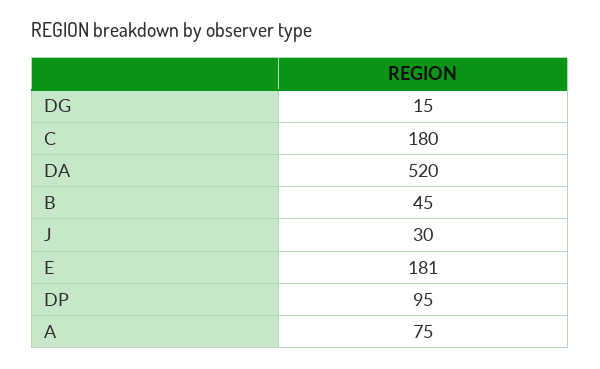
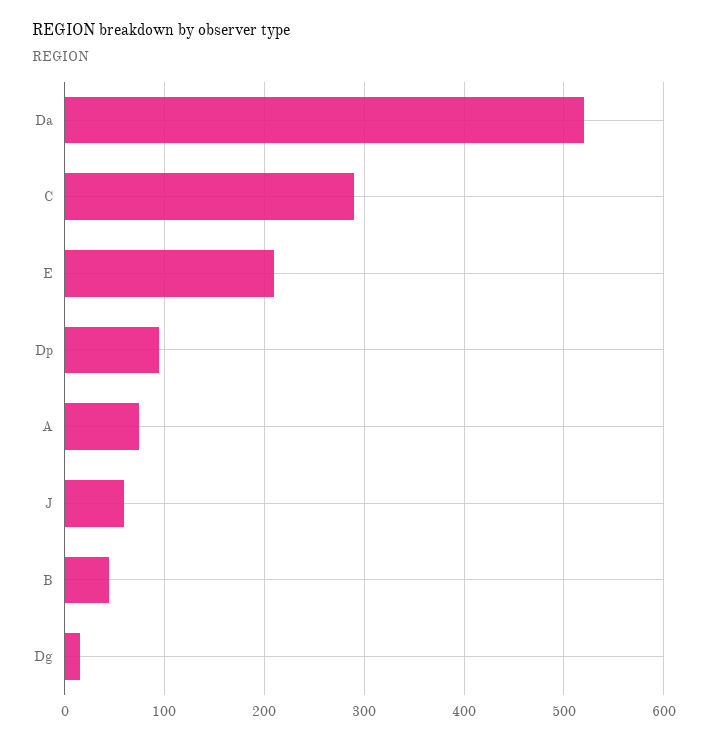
C: 180 -> 290
J: 30 -> 60
E: 181 -> 210

